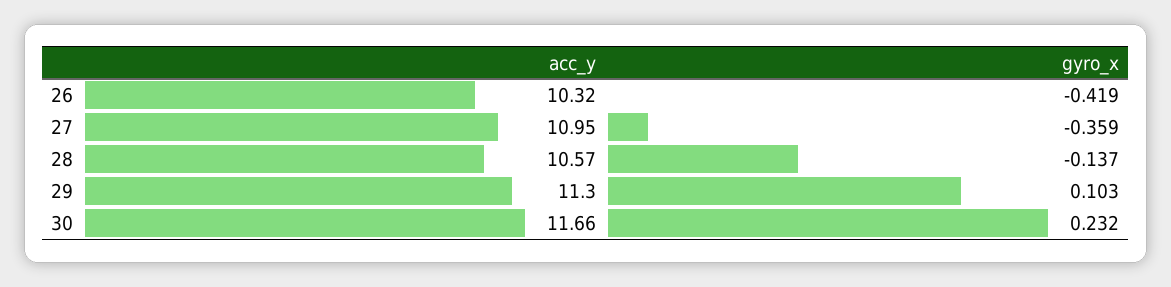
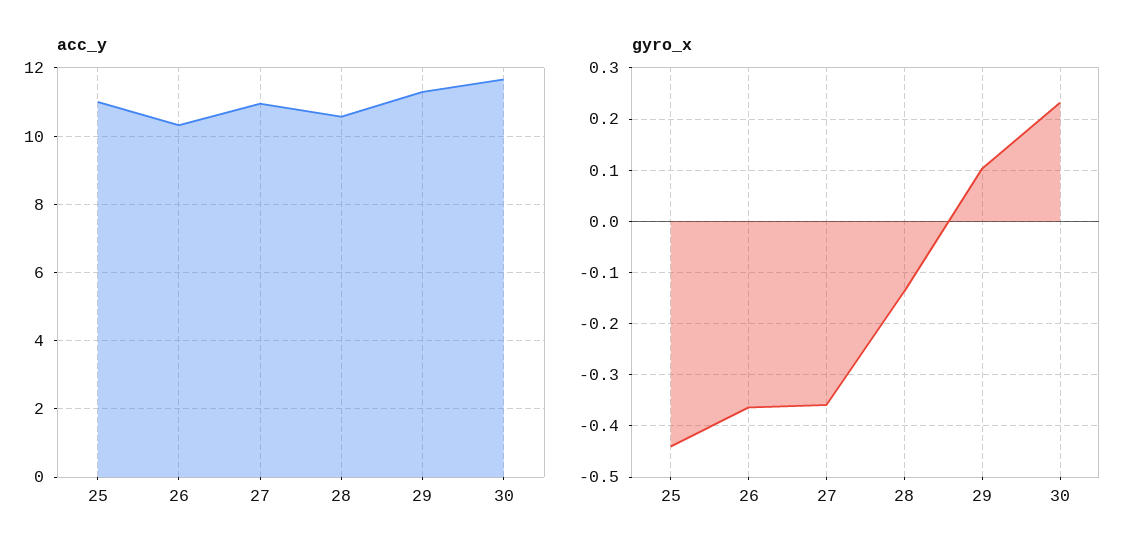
gyro_x, 26: -0.419 -> -0.36
acc_y, 25: none -> 11
gyro_x, 25: none -> -0.44

